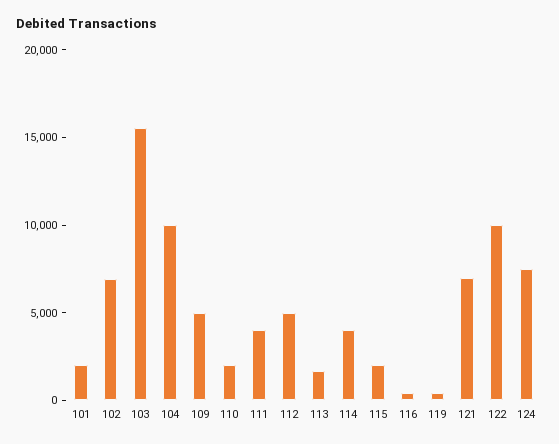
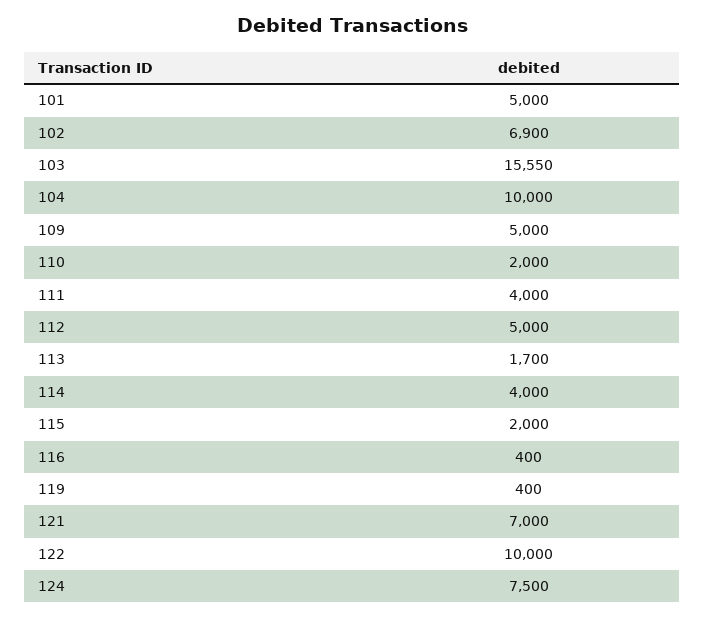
101: 2000 -> 5000

